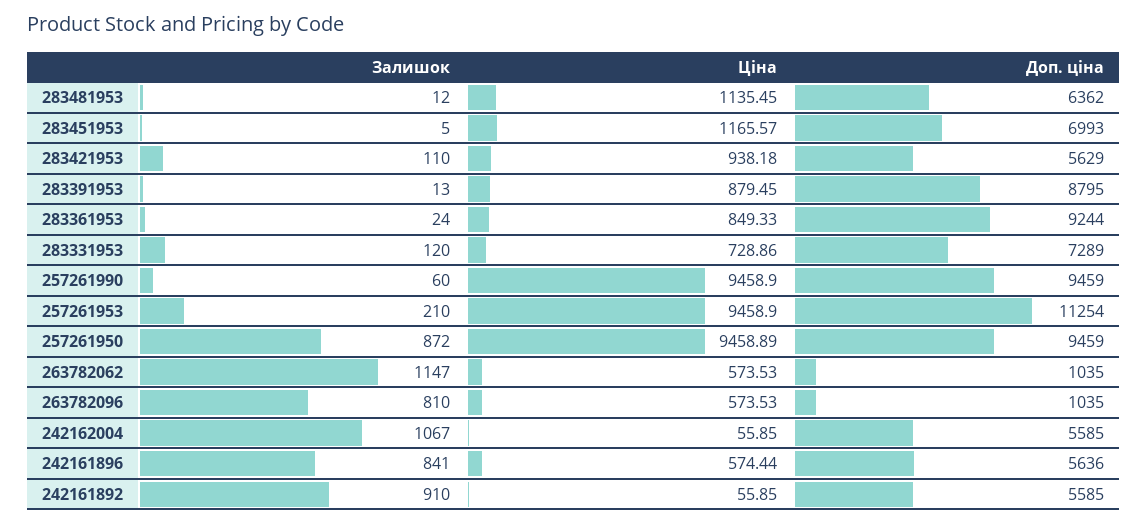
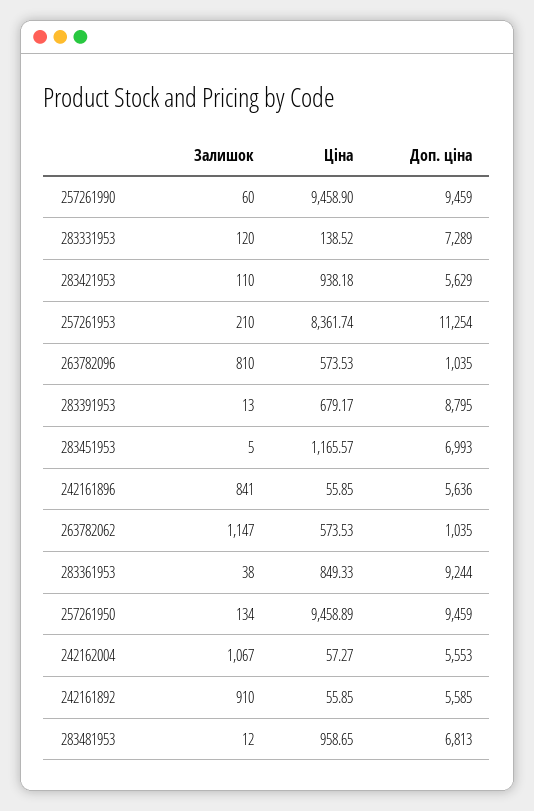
Ціна, 283481953: 1135.45 -> 958.65
Доп. ціна, 283481953: 6362 -> 6813
Ціна, 283391953: 879.45 -> 679.17
Залишок, 283361953: 24 -> 38
Ціна, 283331953: 728.86 -> 138.52
Ціна, 257261953: 9458.9 -> 8361.74
Залишок, 257261950: 872 -> 134
Ціна, 242162004: 55.85 -> 57.27
Доп. ціна, 242162004: 5585 -> 5553
Ціна, 242161896: 574.44 -> 55.85

